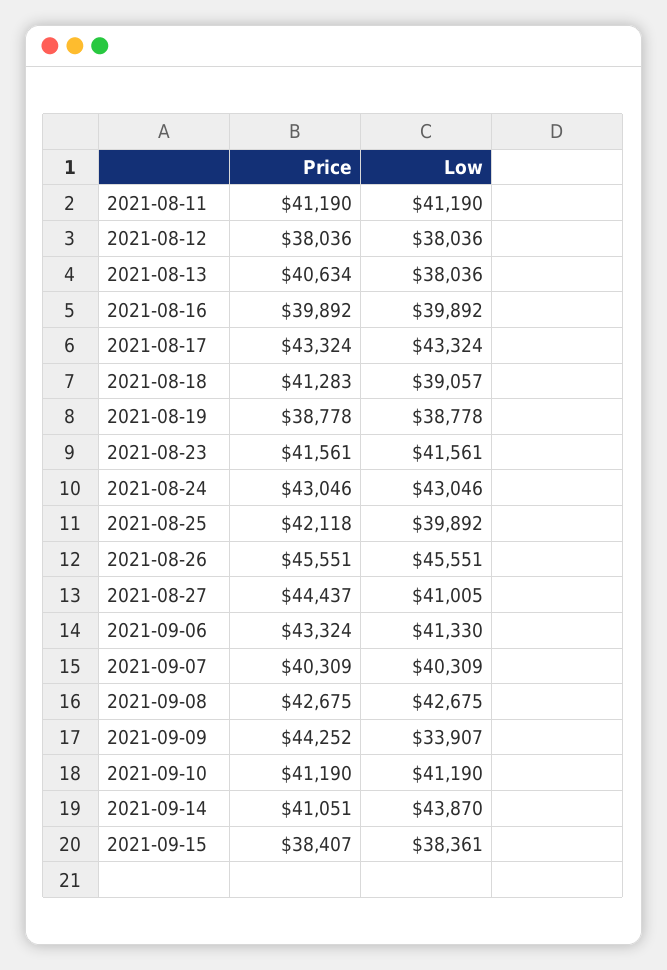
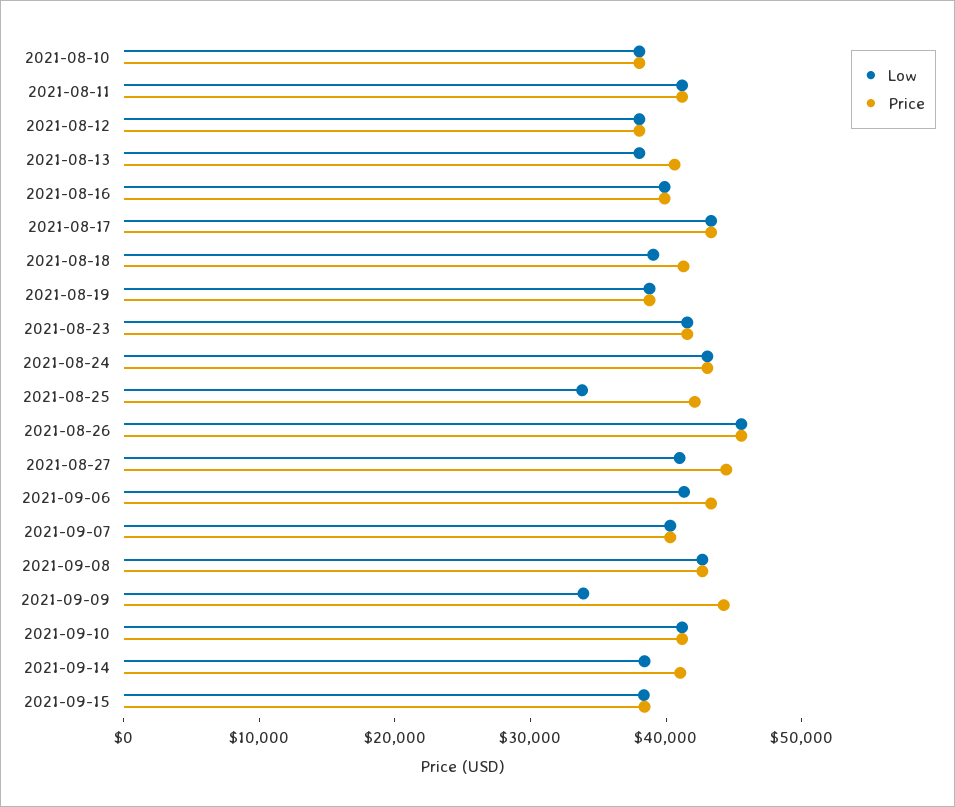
Low, 2021-08-25: 39892 -> 34000
Low, 2021-09-14: 43870 -> 38000
Low, 2021-08-10: none -> 38000
Price, 2021-08-10: none -> 38000

